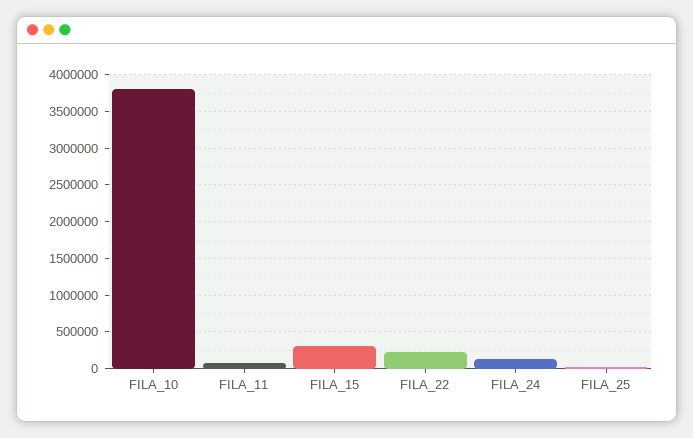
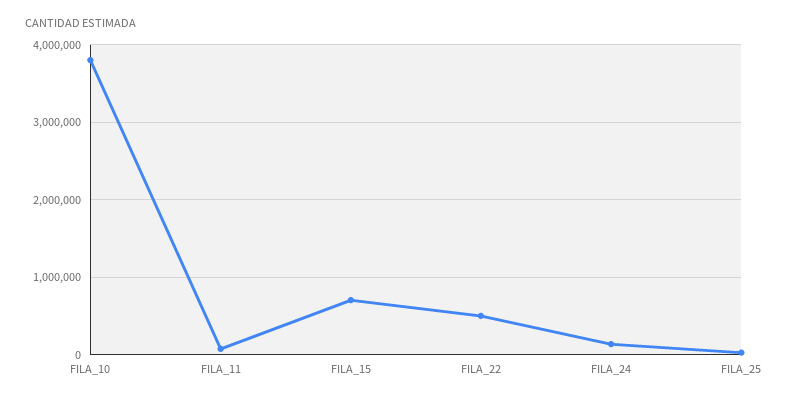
FILA_15: 300000 -> 700000
FILA_22: 200000 -> 500000

